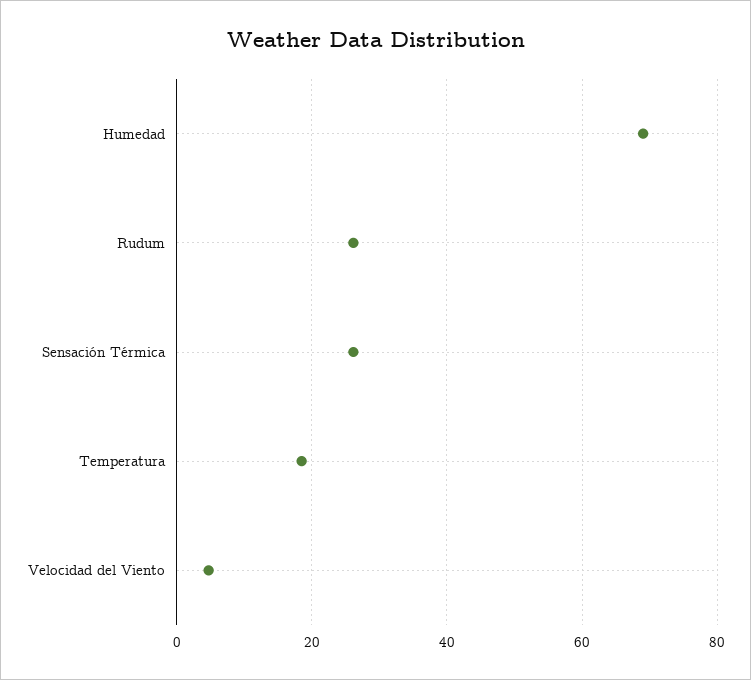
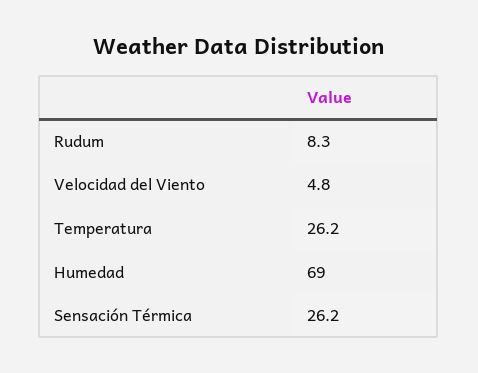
Rudum: 26 -> 8.3
Temperatura: 18 -> 26.2

